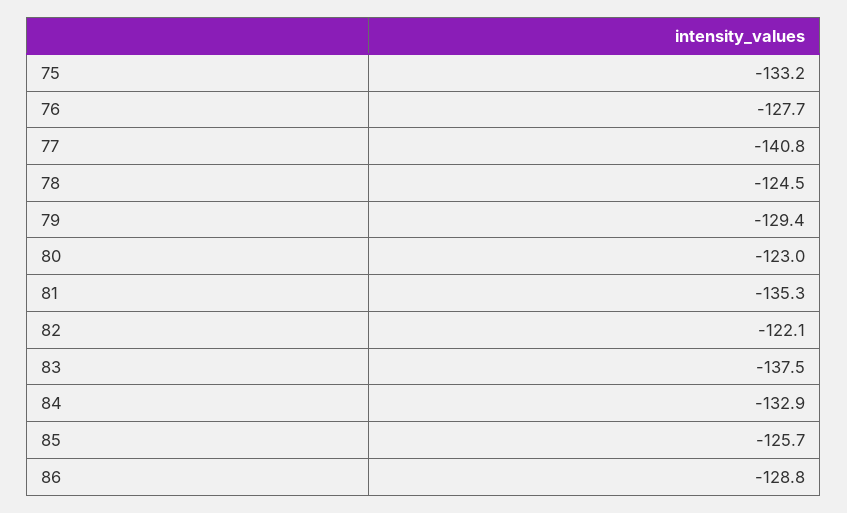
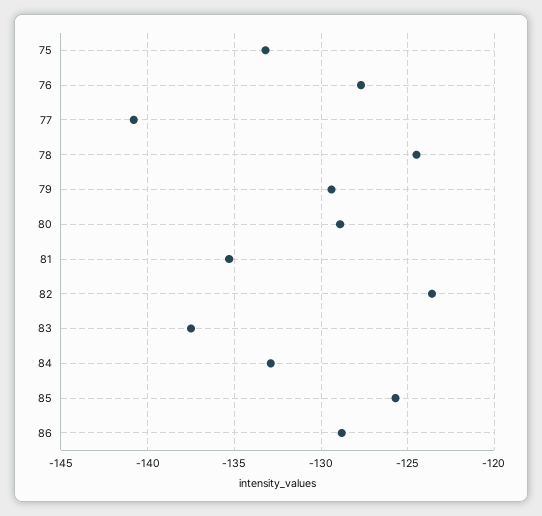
80: -123 -> -129
82: -122.1 -> -123.5

